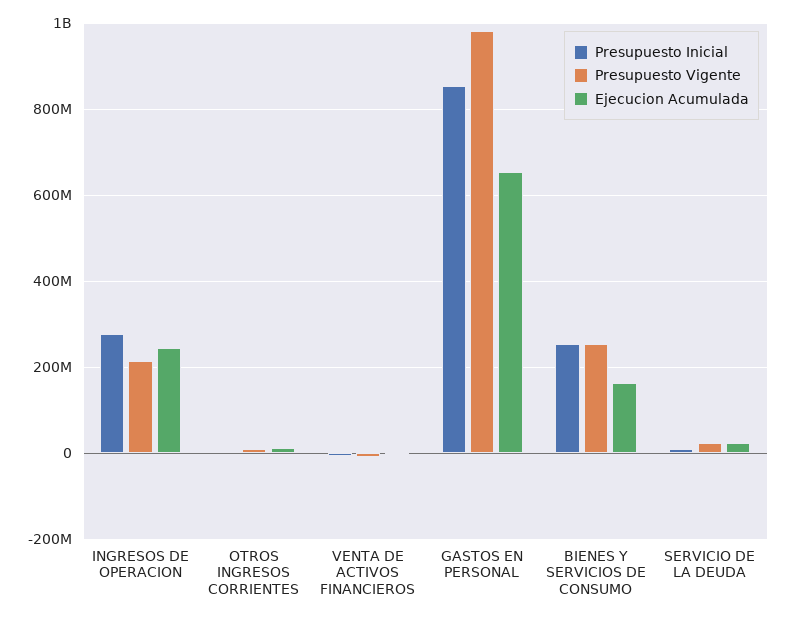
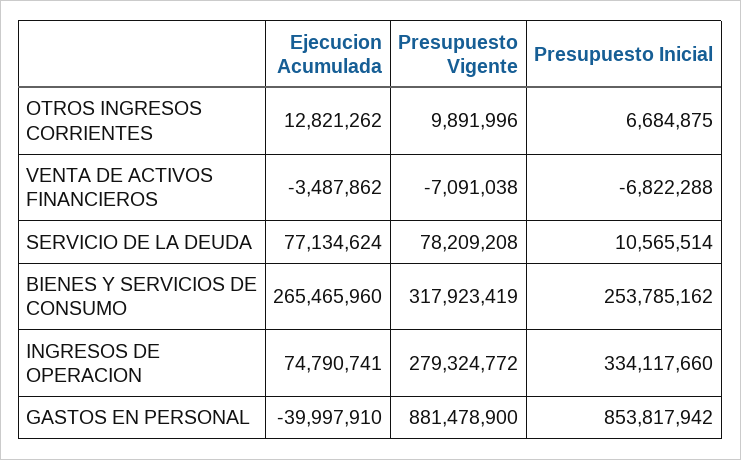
Presupuesto Inicial, INGRESOS DE OPERACION: 280000000 -> 334117660
Presupuesto Vigente, INGRESOS DE OPERACION: 220000000 -> 279324772
Ejecucion Acumulada, INGRESOS DE OPERACION: 240000000 -> 74790741
Presupuesto Vigente, GASTOS EN PERSONAL: 980000000 -> 881478900
Ejecucion Acumulada, GASTOS EN PERSONAL: 660000000 -> -39997910
Presupuesto Vigente, BIENES Y SERVICIOS DE CONSUMO: 260000000 -> 317923419
Ejecucion Acumulada, BIENES Y SERVICIOS DE CONSUMO: 160000000 -> 265465960
Presupuesto Vigente, SERVICIO DE LA DEUDA: 20000000 -> 78209208
Ejecucion Acumulada, SERVICIO DE LA DEUDA: 20000000 -> 77134624

